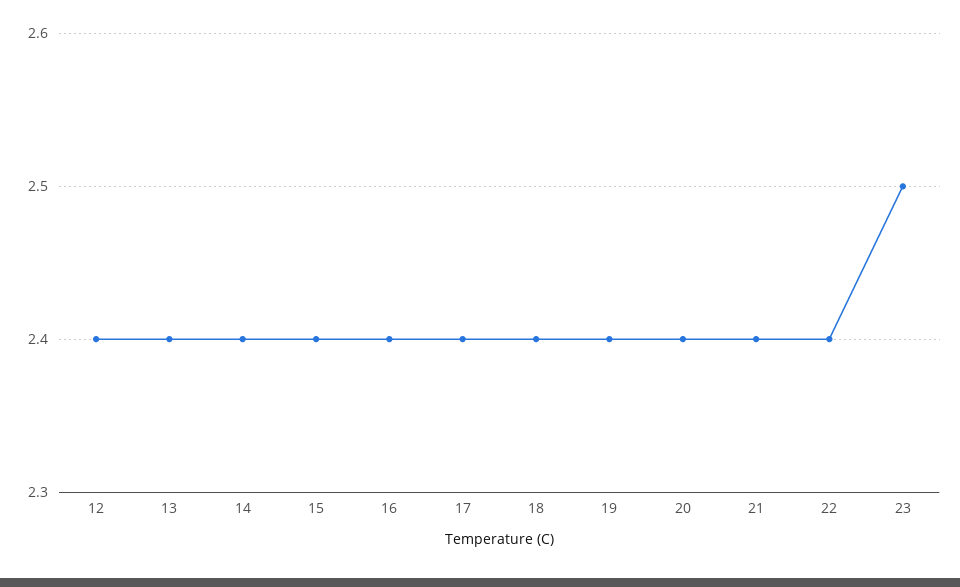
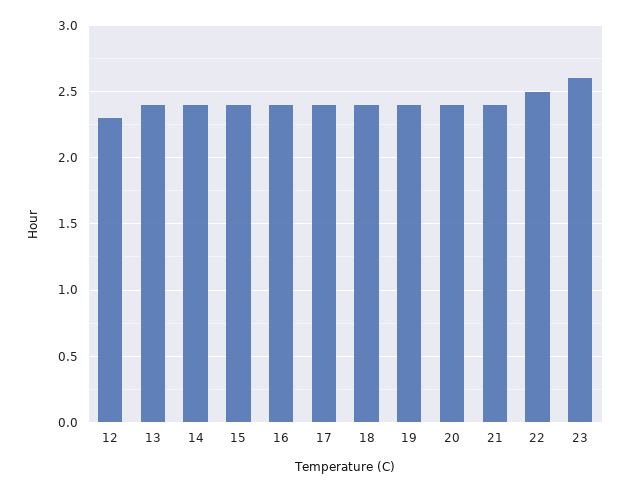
12: 2.4 -> 2.3
22: 2.4 -> 2.5
23: 2.5 -> 2.6

